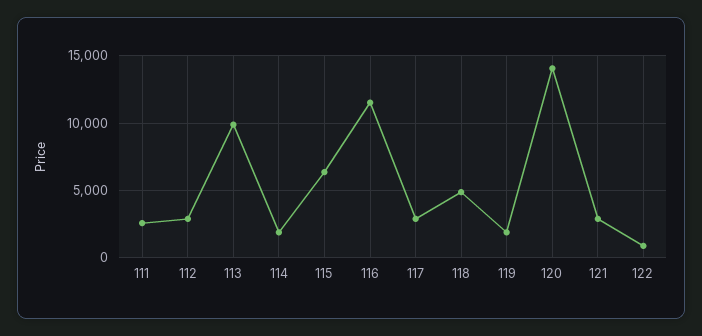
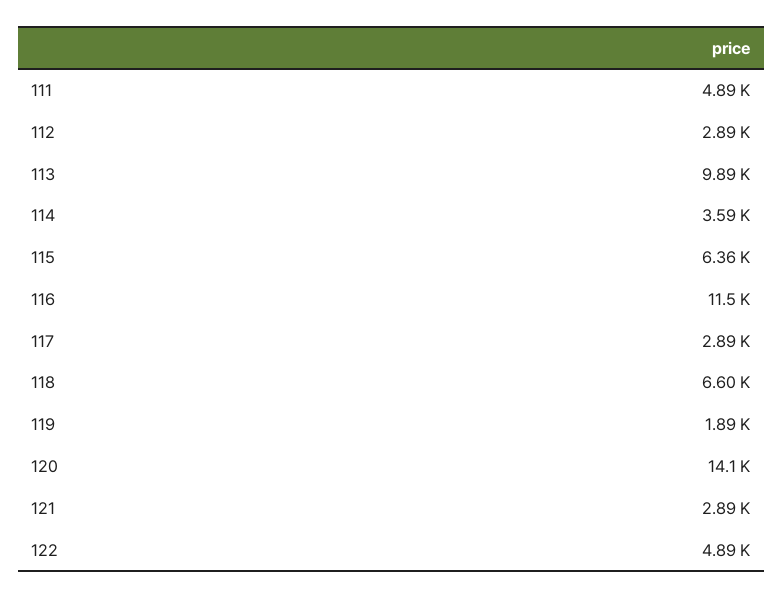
111: 2500 -> 4890
114: 2000 -> 3590
118: 5000 -> 6600
122: 1000 -> 4890

